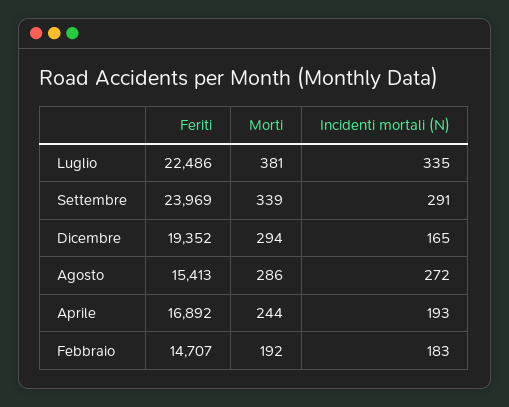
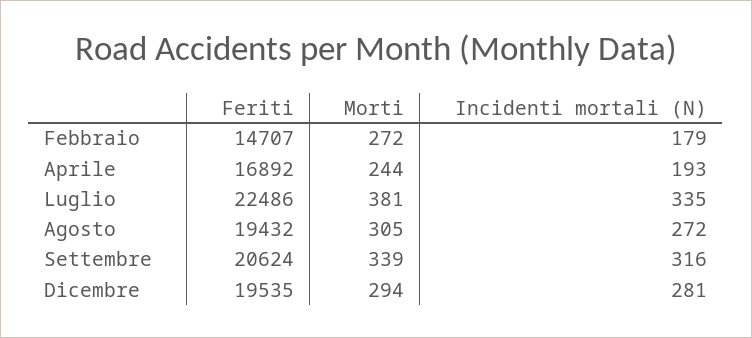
Feriti, Settembre: 23969 -> 20624
Incidenti mortali (N), Settembre: 291 -> 316
Feriti, Dicembre: 19352 -> 19535
Incidenti mortali (N), Dicembre: 165 -> 281
Feriti, Agosto: 15413 -> 19432
Morti, Agosto: 286 -> 305
Morti, Febbraio: 192 -> 272
Incidenti mortali (N), Febbraio: 183 -> 179

